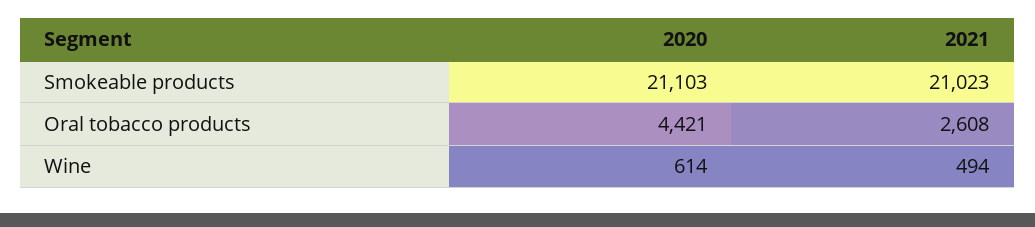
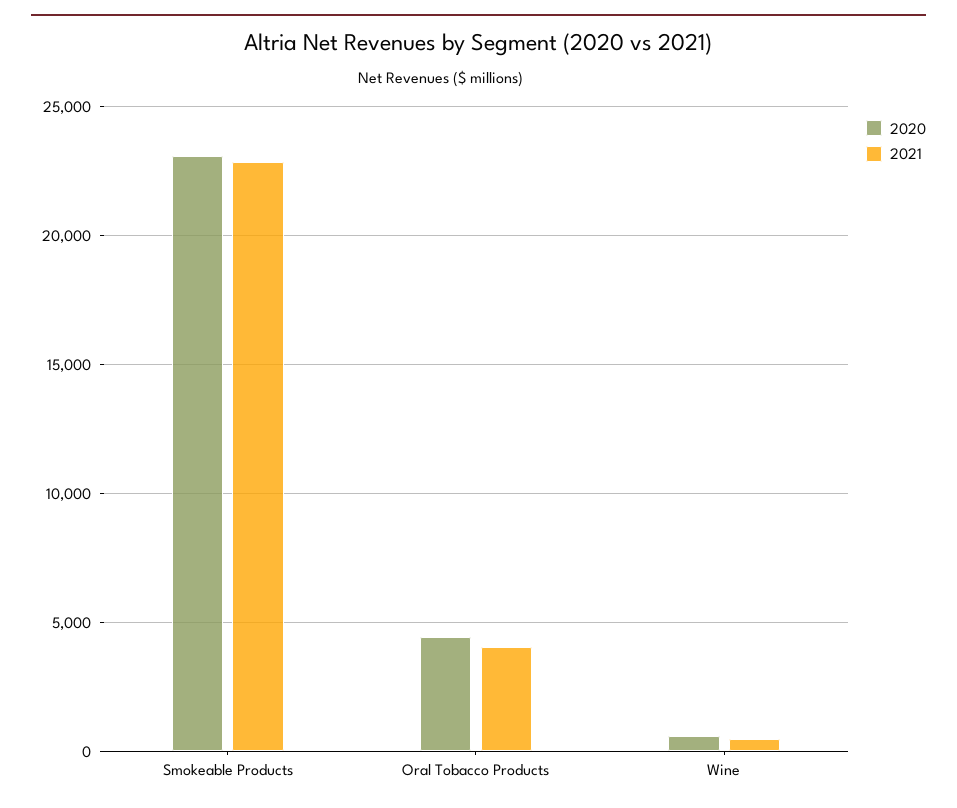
2020, Smokeable products: 21103 -> 23000
2021, Smokeable products: 21023 -> 23000
2021, Oral tobacco products: 2608 -> 4000

